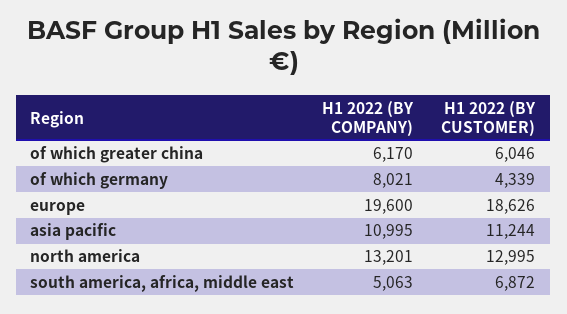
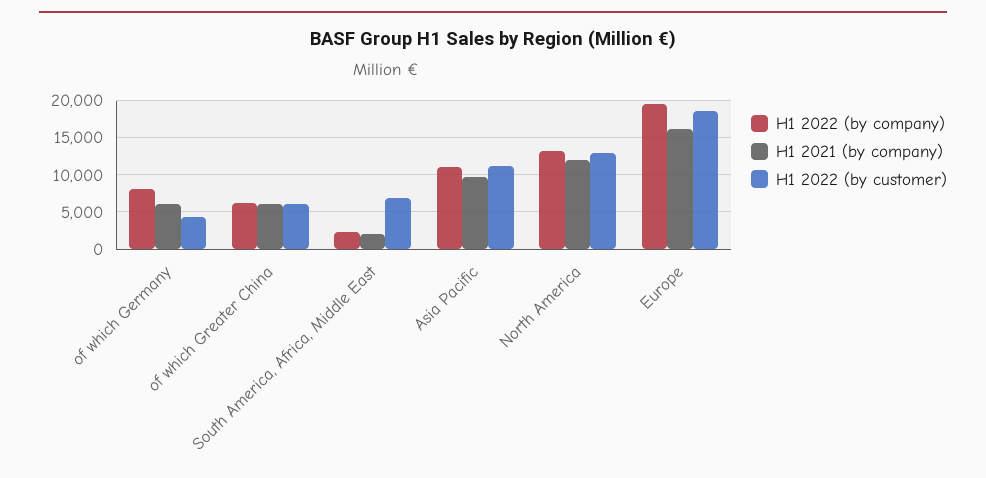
H1 2022 (BY COMPANY), south america, africa, middle east: 5063 -> 2000
H1 2021 (by company), of which germany: none -> 6000
H1 2021 (by company), of which greater china: none -> 6000
H1 2021 (by company), south america, africa, middle east: none -> 2000
H1 2021 (by company), asia pacific: none -> 10000
H1 2021 (by company), north america: none -> 12000
H1 2021 (by company), europe: none -> 16000

